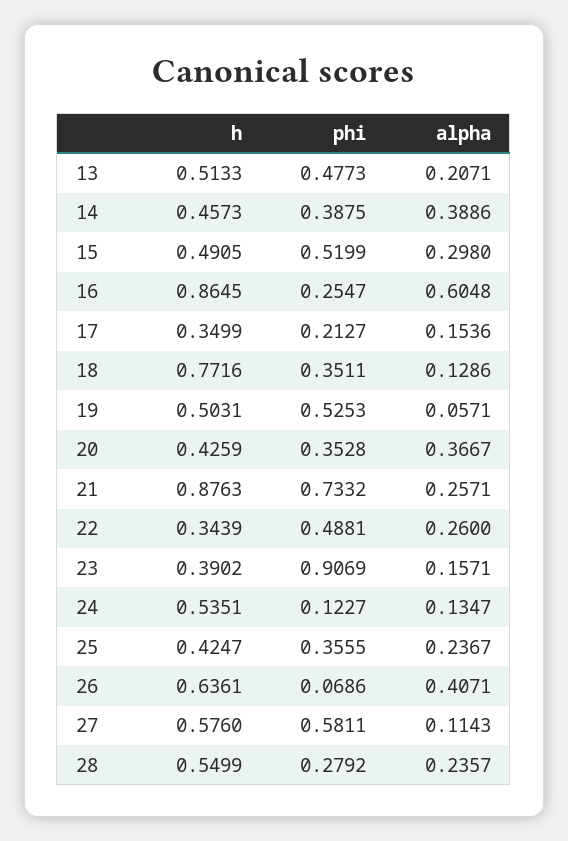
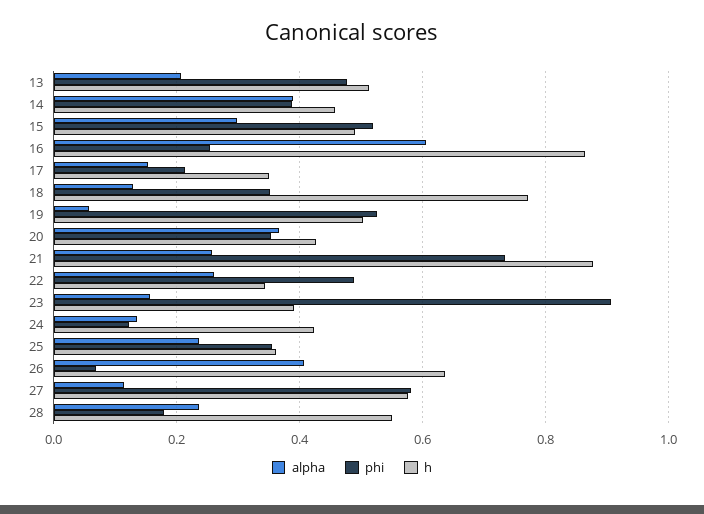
h, 24: 0.5351 -> 0.42
h, 25: 0.4247 -> 0.36
phi, 28: 0.2792 -> 0.18

